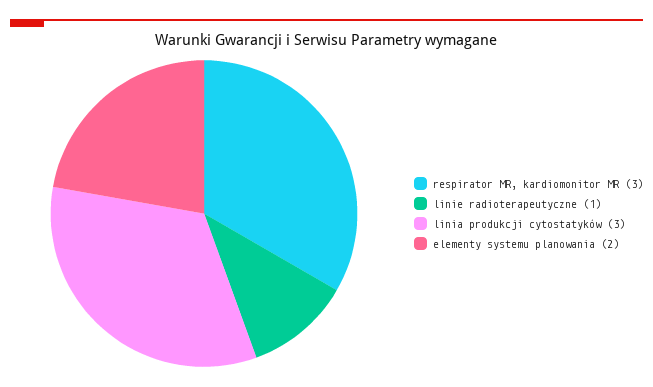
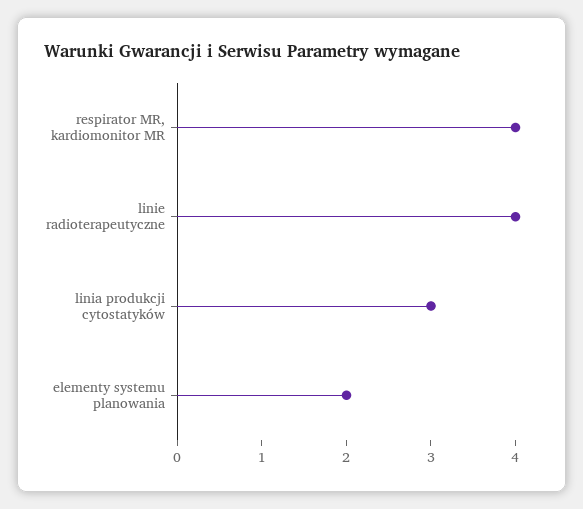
respirator MR, kardiomonitor MR: 3 -> 4
linie radioterapeutyczne: 1 -> 4

